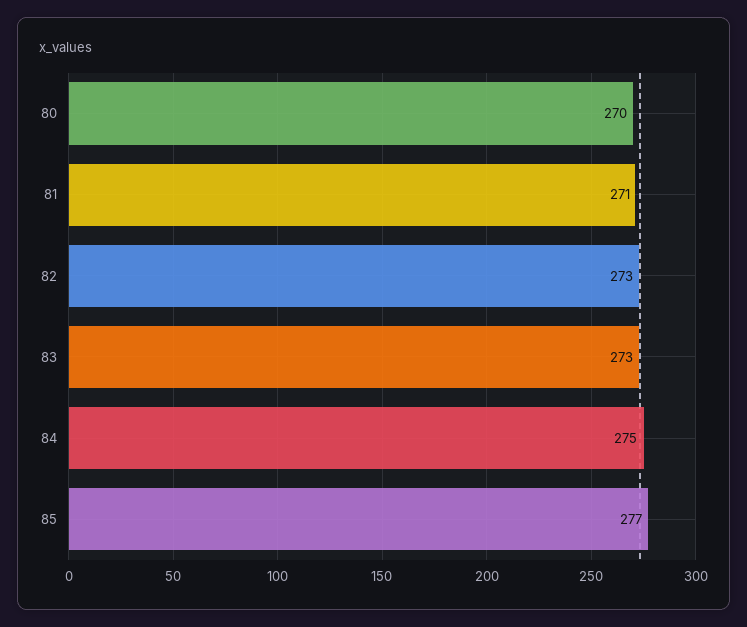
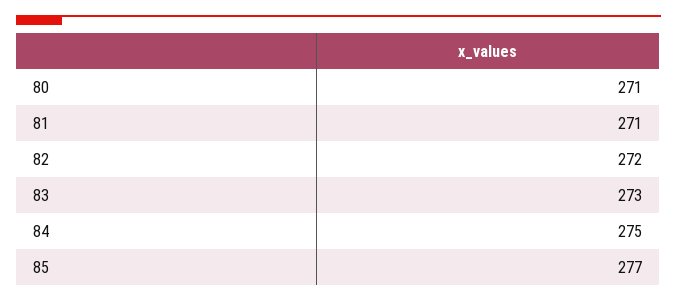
80: 270 -> 271
82: 273 -> 272

